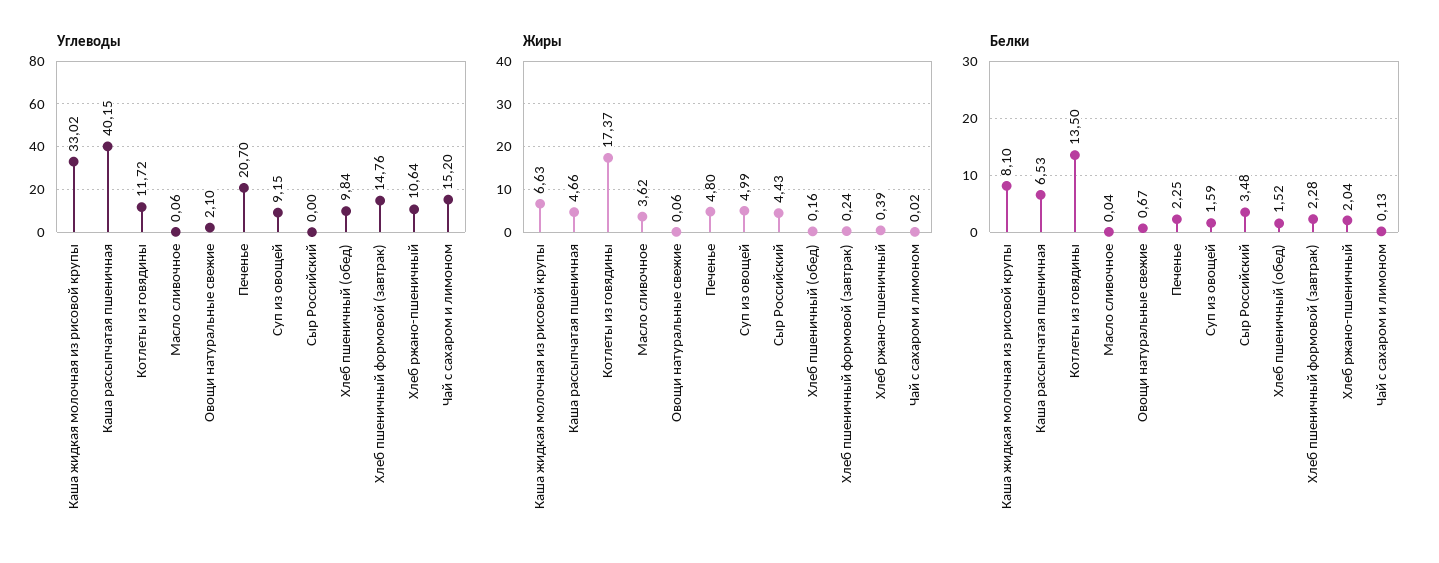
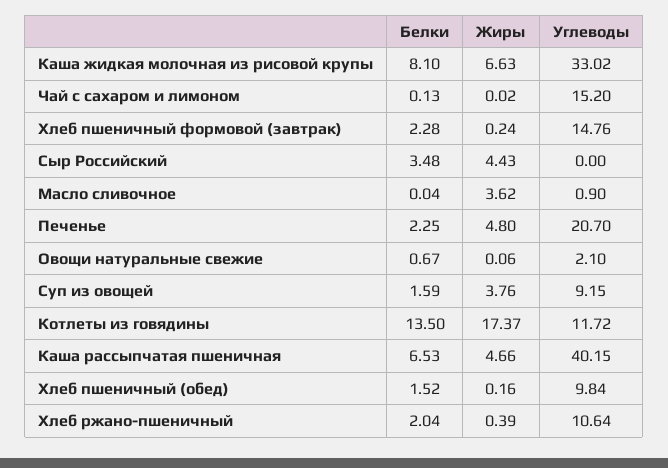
Углеводы, Масло сливочное: 0.06 -> 0.9
Жиры, Суп из овощей: 4.99 -> 3.76

